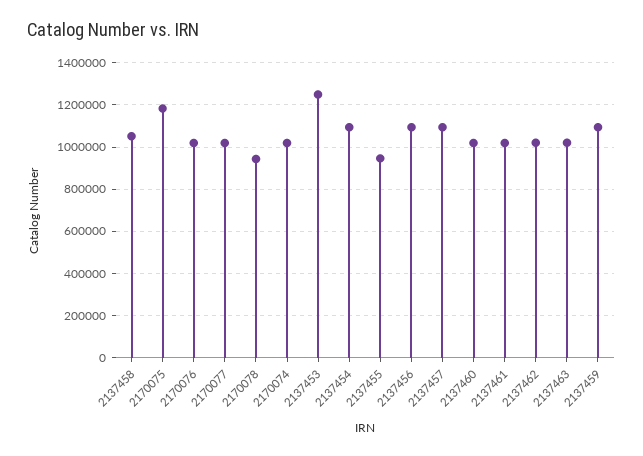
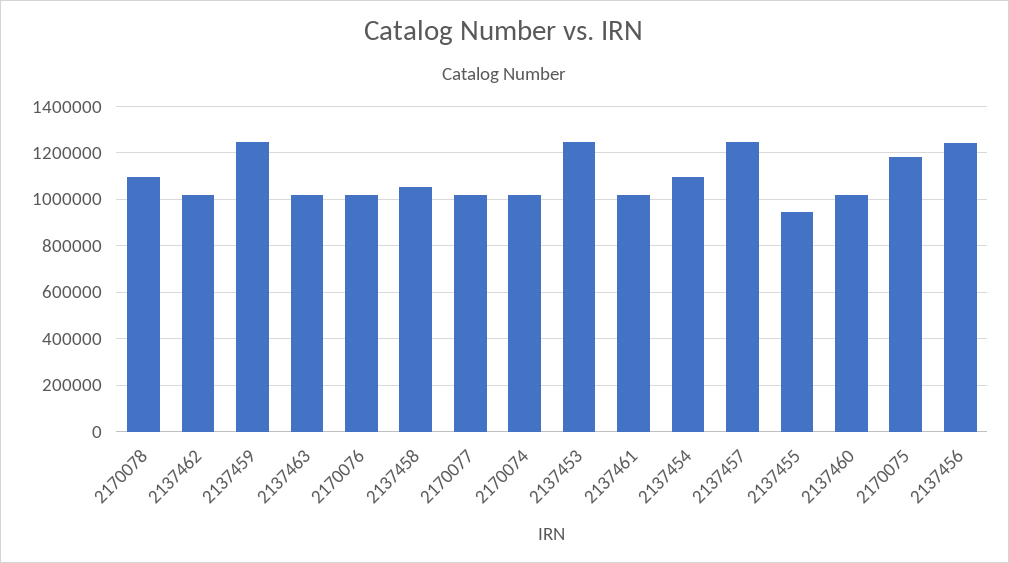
2170078: 950000 -> 1100000
2137456: 1100000 -> 1250000
2137457: 1100000 -> 1250000
2137459: 1100000 -> 1250000

